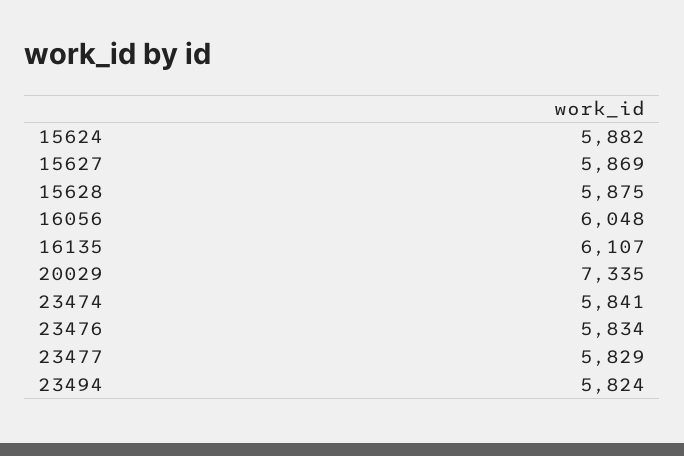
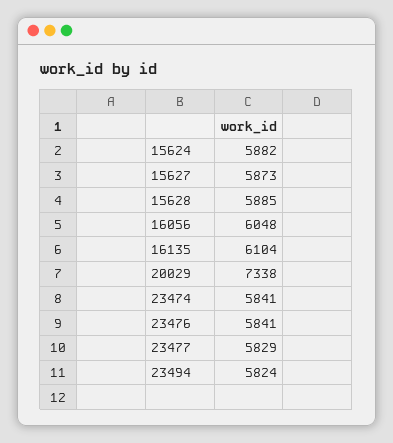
15627: 5869 -> 5873
15628: 5875 -> 5885
16135: 6107 -> 6104
20029: 7335 -> 7338
23476: 5834 -> 5841

